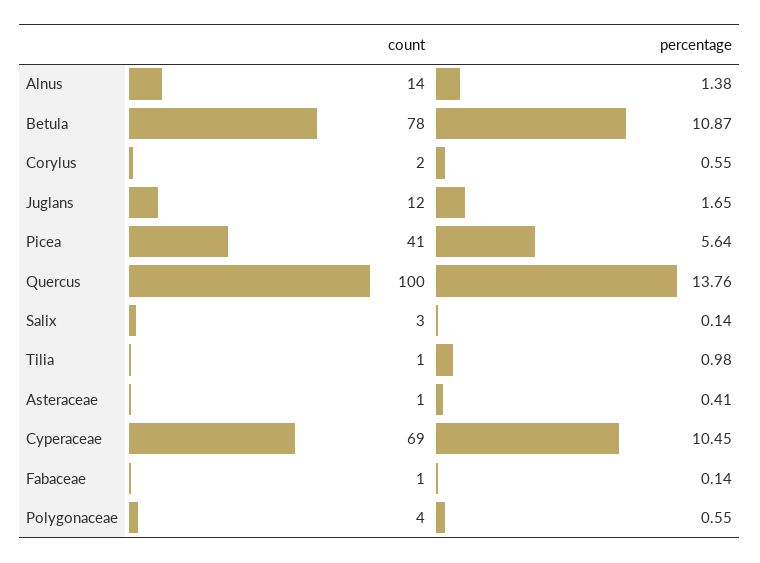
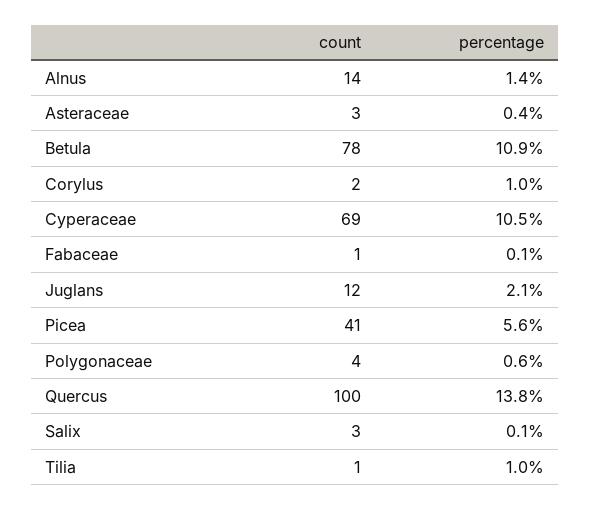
percentage, Corylus: 0.55 -> 1
percentage, Juglans: 1.65 -> 2.1
count, Asteraceae: 1 -> 3

